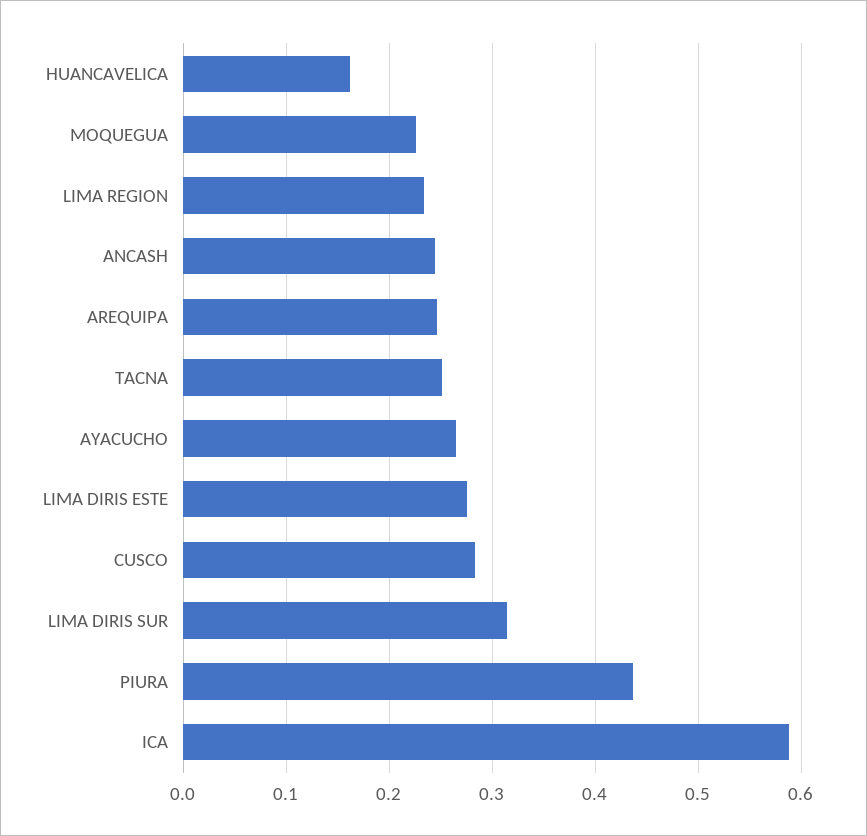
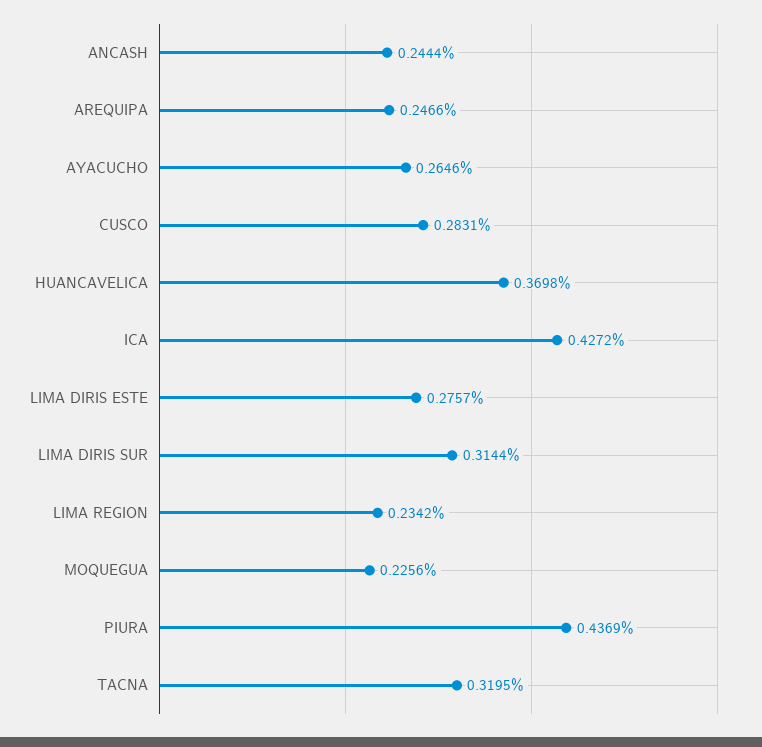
HUANCAVELICA: 0.16 -> 0.3698
TACNA: 0.25 -> 0.3195
ICA: 0.59 -> 0.4272

